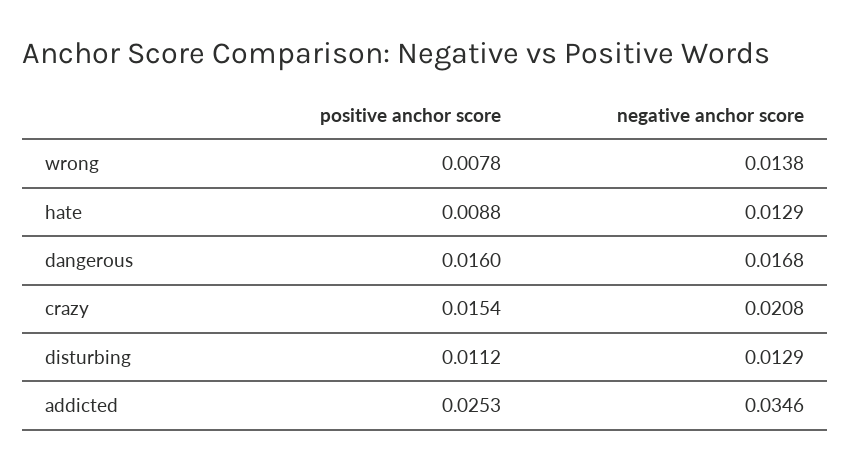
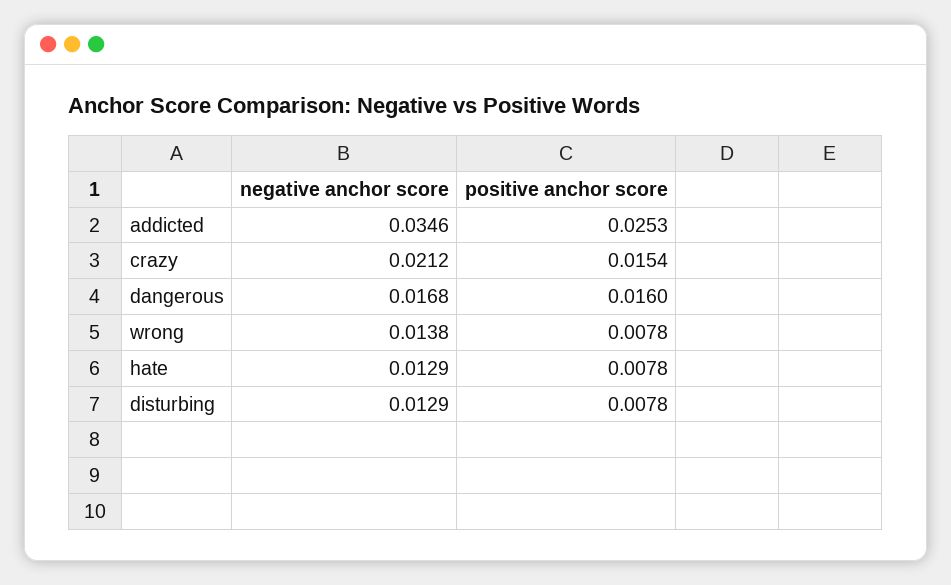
positive anchor score, hate: 0.0088 -> 0.0078
negative anchor score, crazy: 0.0208 -> 0.0212
positive anchor score, disturbing: 0.0112 -> 0.0078

